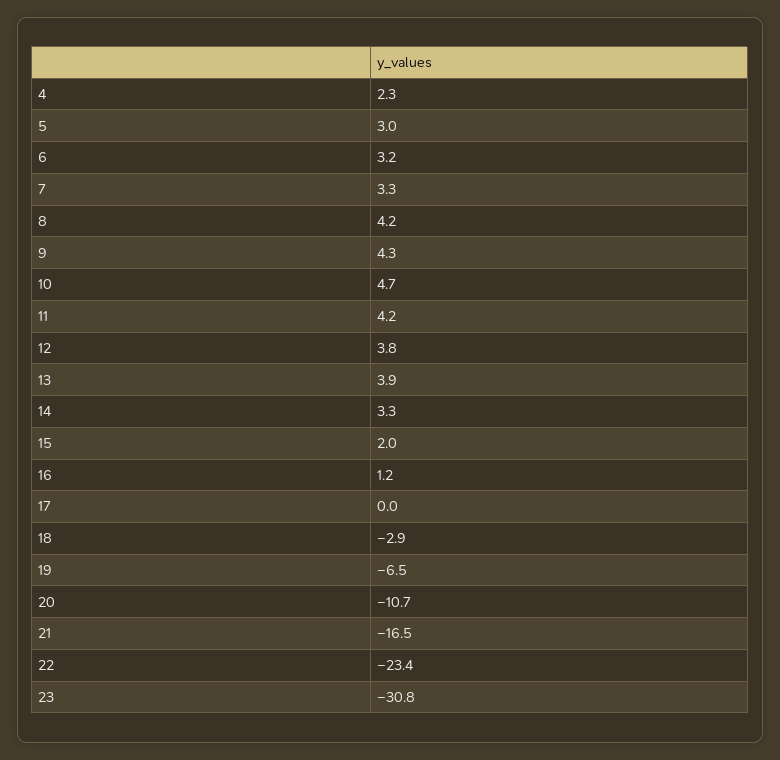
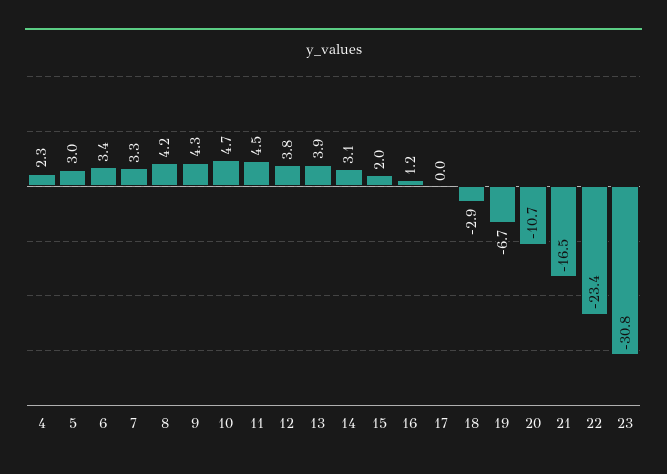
6: 3.2 -> 3.4
11: 4.2 -> 4.5
14: 3.3 -> 3.1
19: -6.5 -> -6.7

